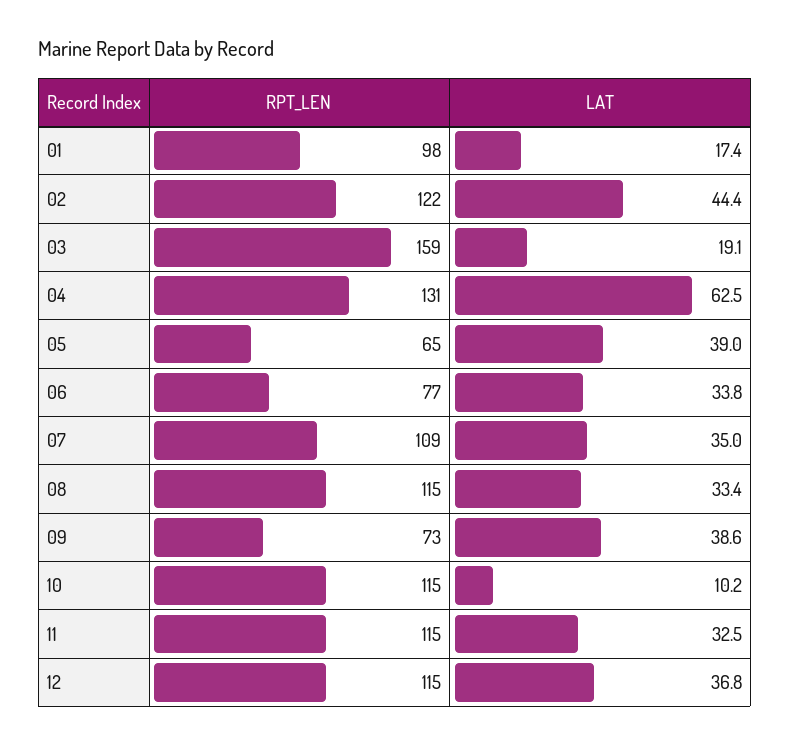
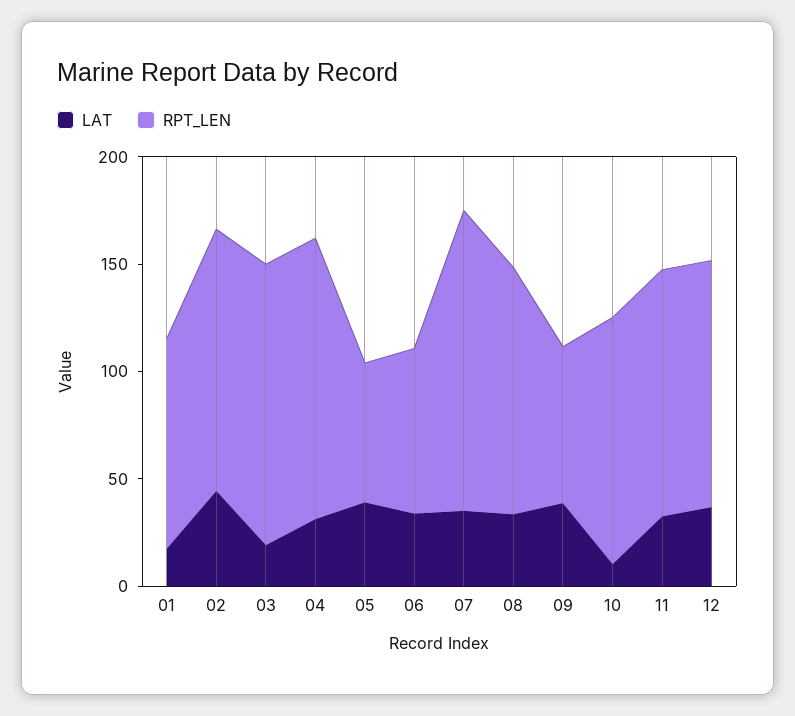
RPT_LEN, 03: 159 -> 130
LAT, 04: 62.5 -> 30
RPT_LEN, 07: 109 -> 140

